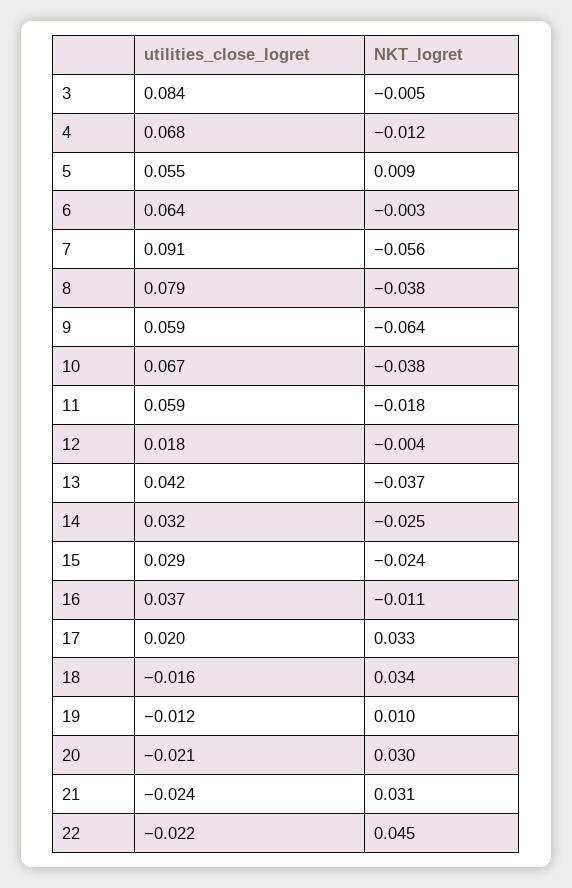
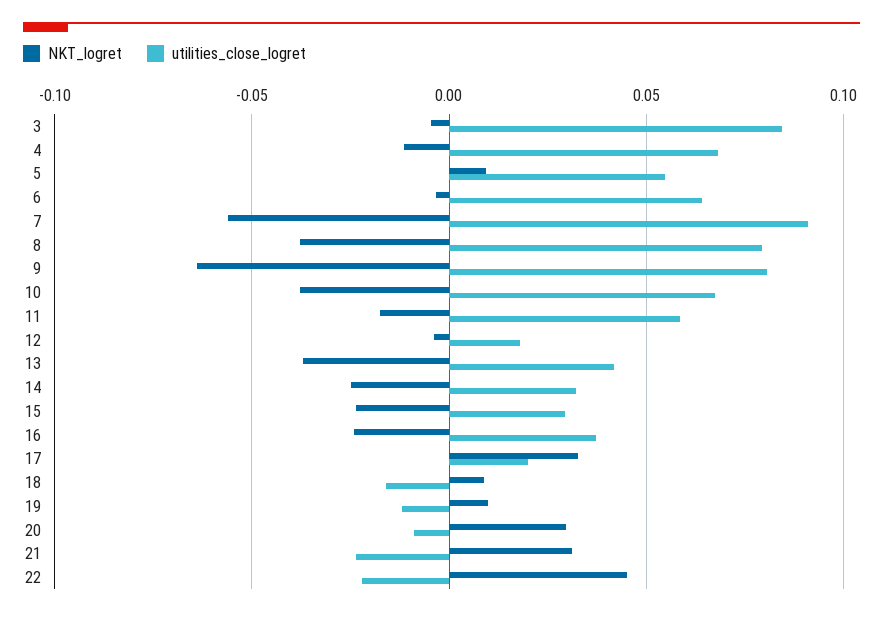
utilities_close_logret, 9: 0.059 -> 0.08
NKT_logret, 16: -0.011 -> -0.025
NKT_logret, 18: 0.034 -> 0.01
utilities_close_logret, 20: -0.021 -> -0.01

